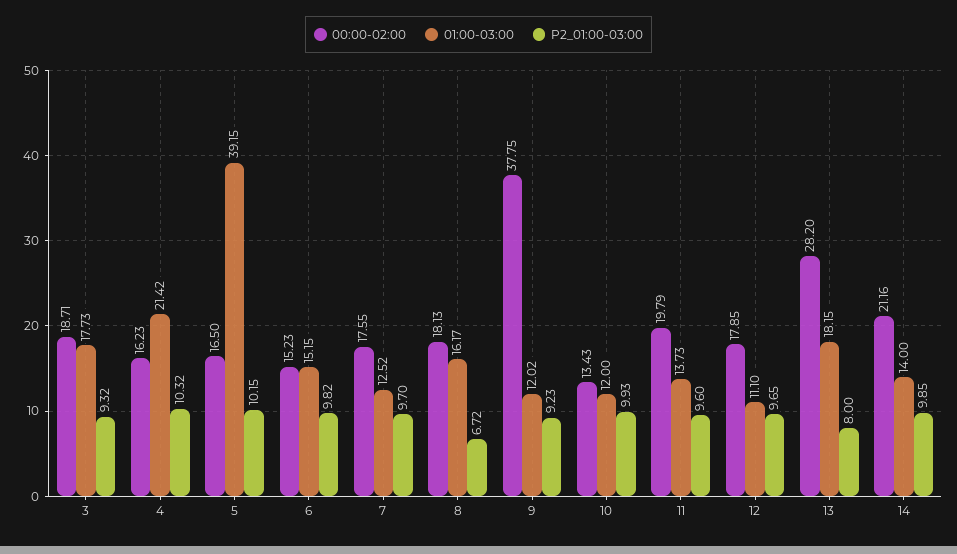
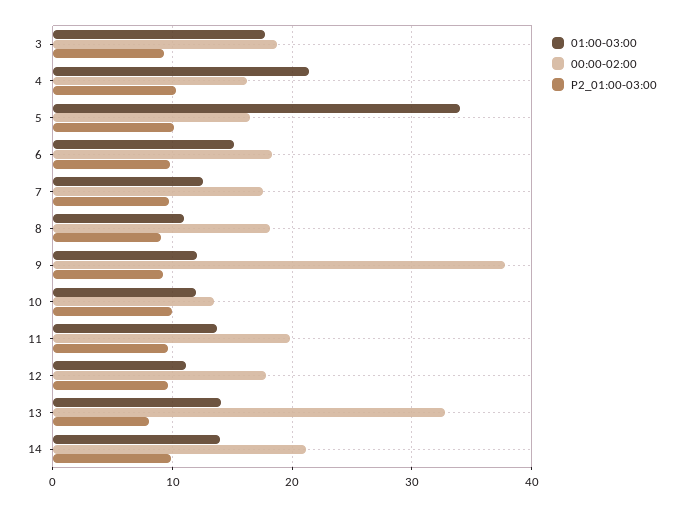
01:00-03:00, 5: 39.15 -> 34
00:00-02:00, 6: 15.23 -> 18
01:00-03:00, 8: 16.17 -> 11
P2_01:00-03:00, 8: 6.72 -> 9
00:00-02:00, 13: 28.2 -> 33
01:00-03:00, 13: 18.15 -> 14

